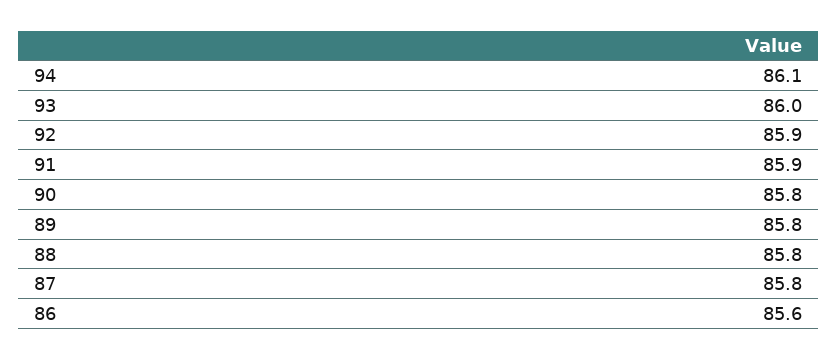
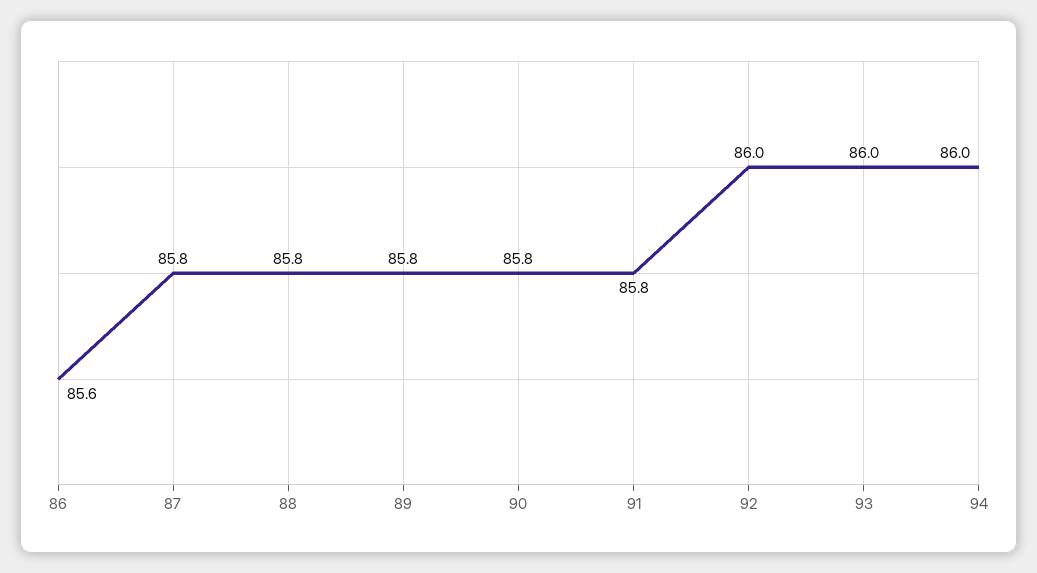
94: 86.1 -> 86
92: 85.9 -> 86
91: 85.9 -> 85.8

